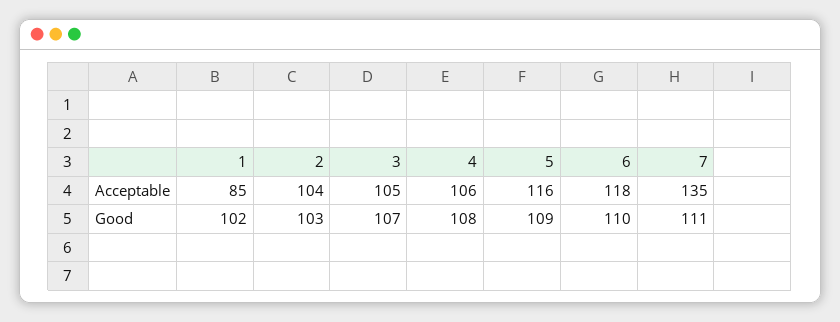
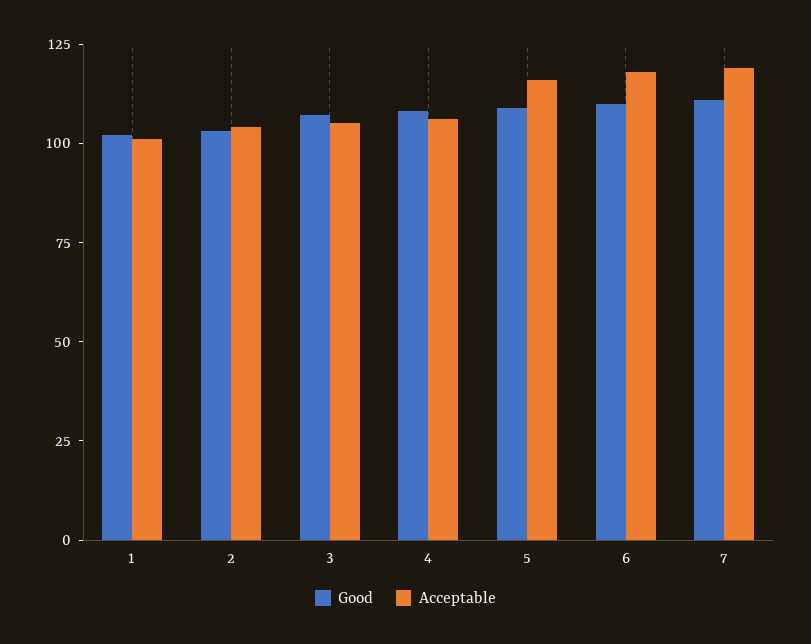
Acceptable, 1: 85 -> 100
Acceptable, 7: 135 -> 120

